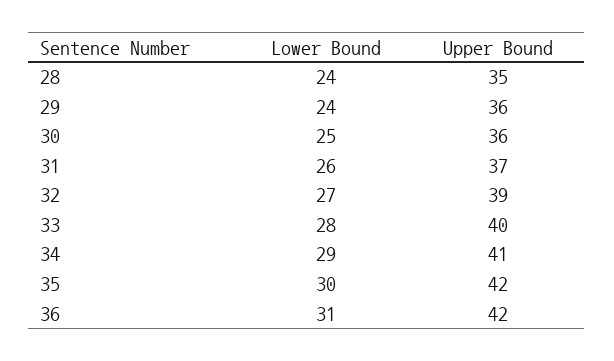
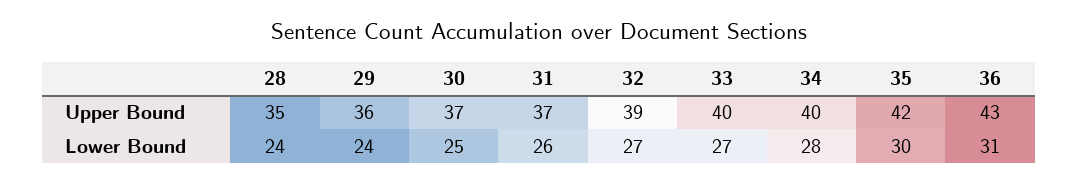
Upper Bound, 30: 36 -> 37
Lower Bound, 33: 28 -> 27
Lower Bound, 34: 29 -> 28
Upper Bound, 34: 41 -> 40
Upper Bound, 36: 42 -> 43

